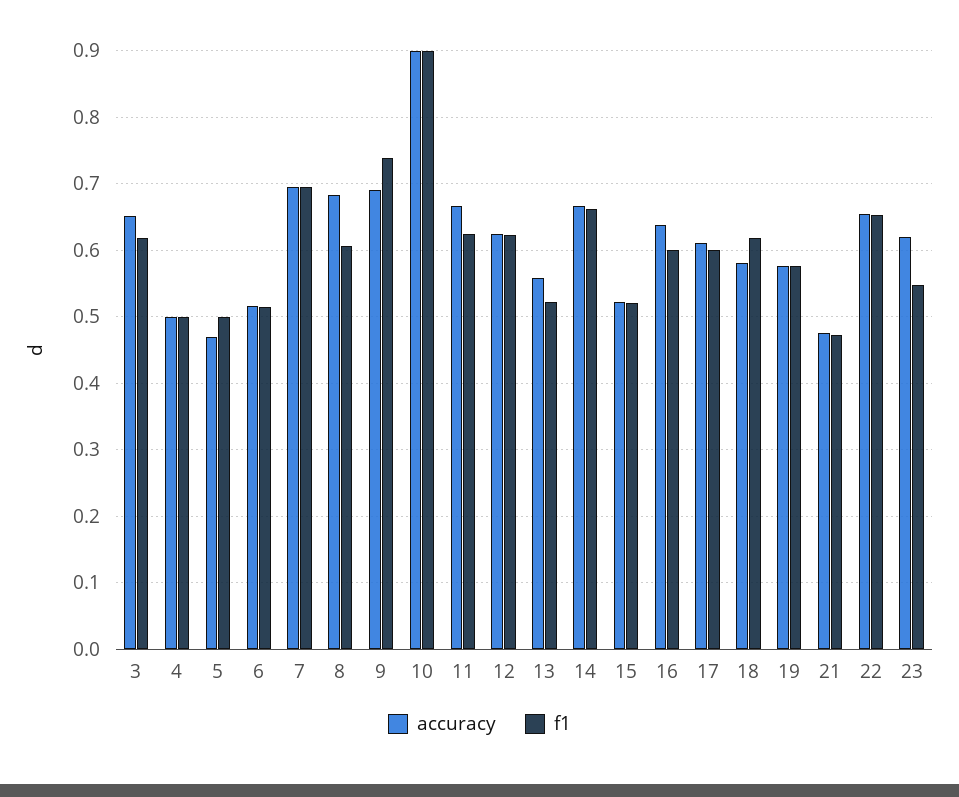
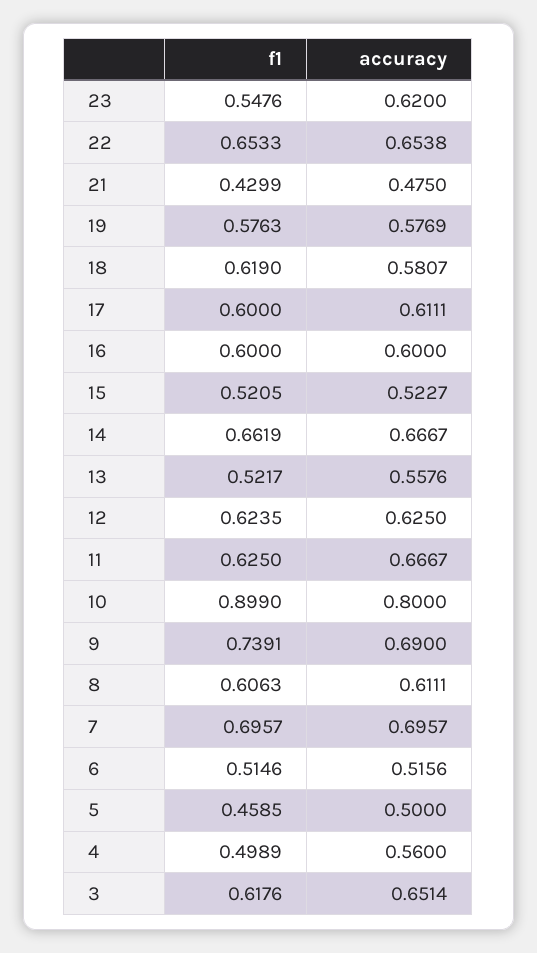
accuracy, 4: 0.5 -> 0.56
accuracy, 5: 0.47 -> 0.5
f1, 5: 0.5 -> 0.4585
accuracy, 8: 0.68 -> 0.6111
accuracy, 10: 0.9 -> 0.8
accuracy, 16: 0.64 -> 0.6
f1, 21: 0.47 -> 0.4299

